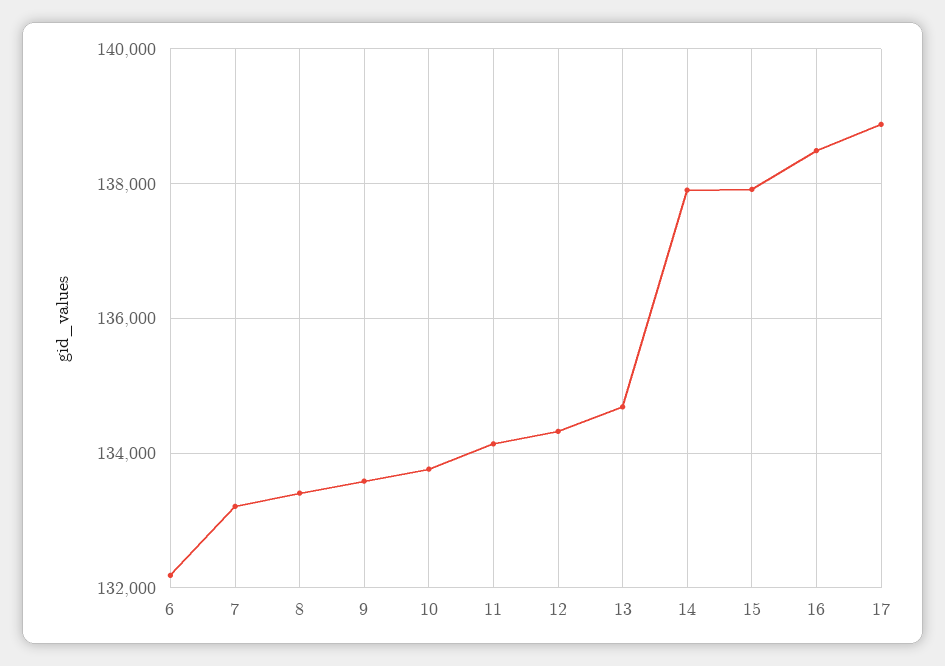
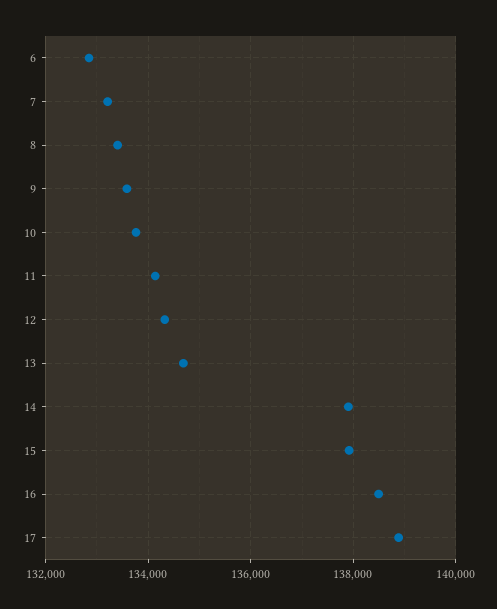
6: 132200 -> 132800

